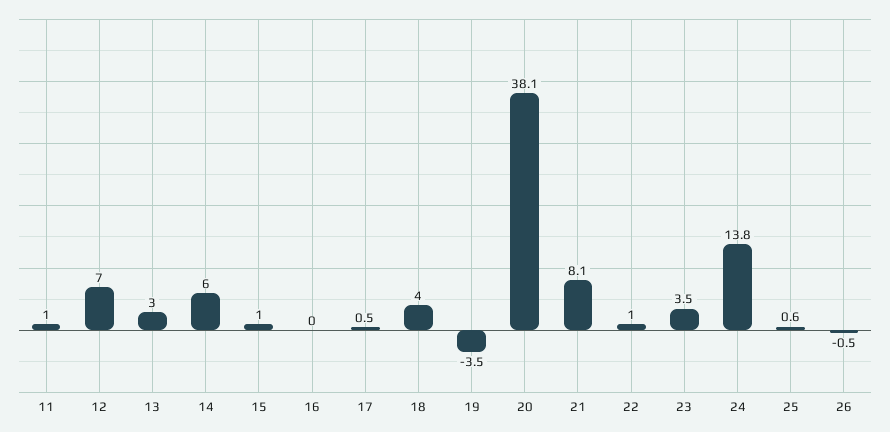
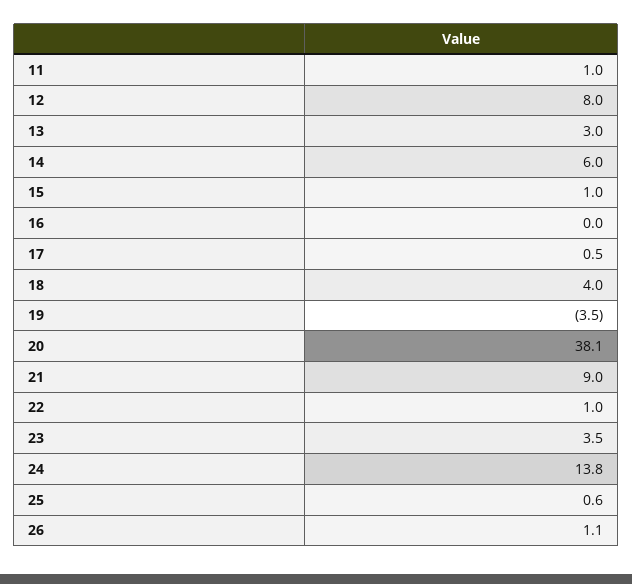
12: 7 -> 8
21: 8.1 -> 9
26: -0.5 -> 1.1

